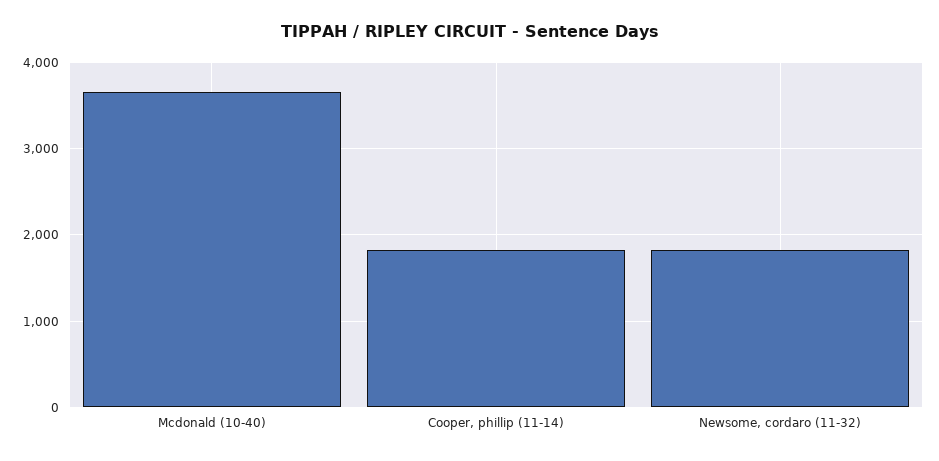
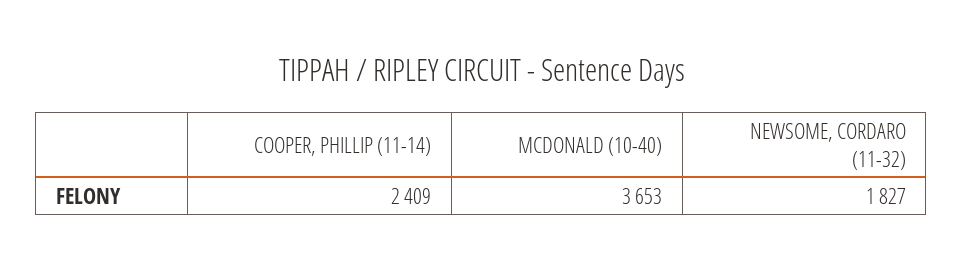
Cooper, phillip (11-14): 1800 -> 2409

